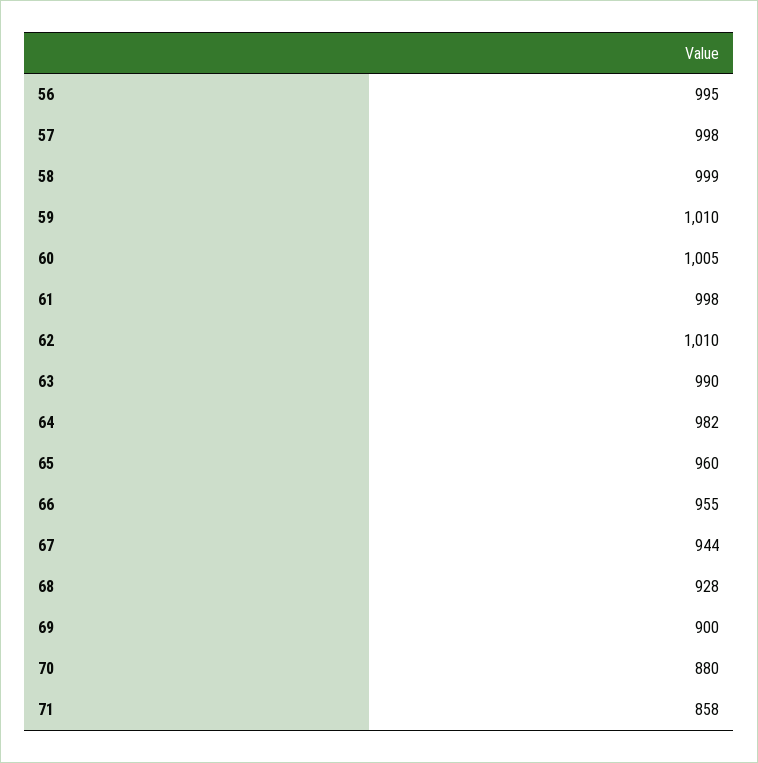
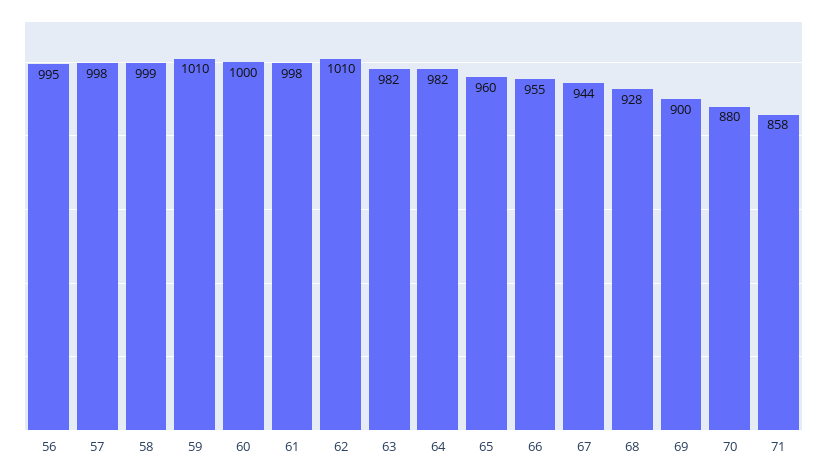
60: 1005 -> 1000
63: 990 -> 982

